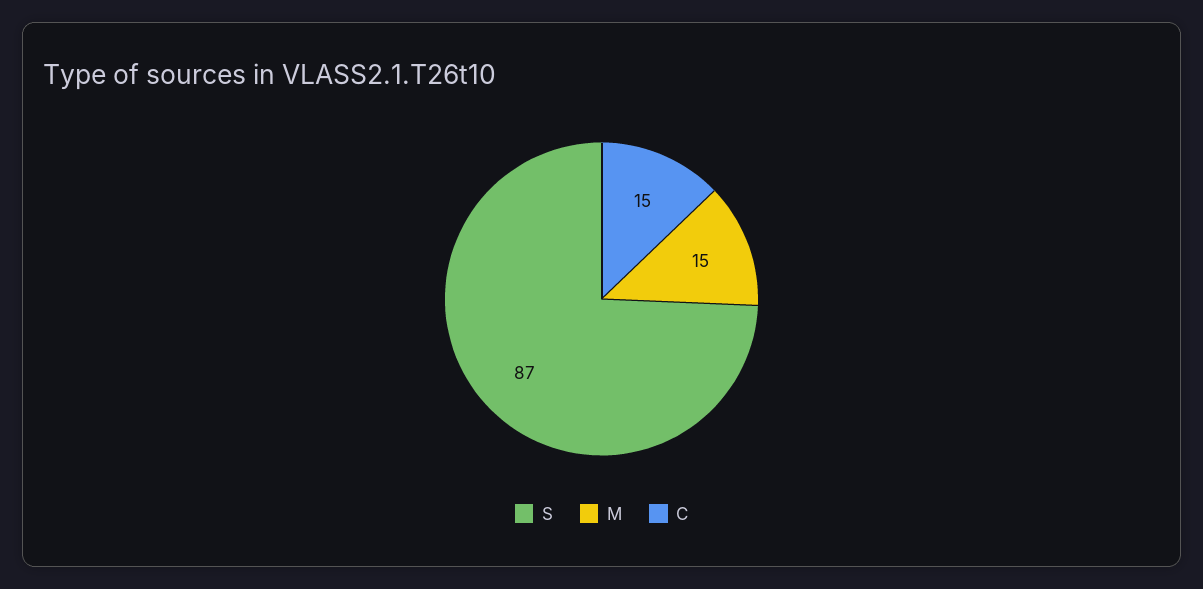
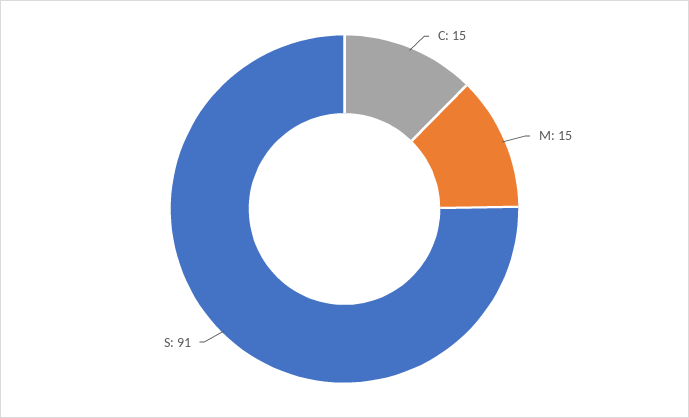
S: 87 -> 91

